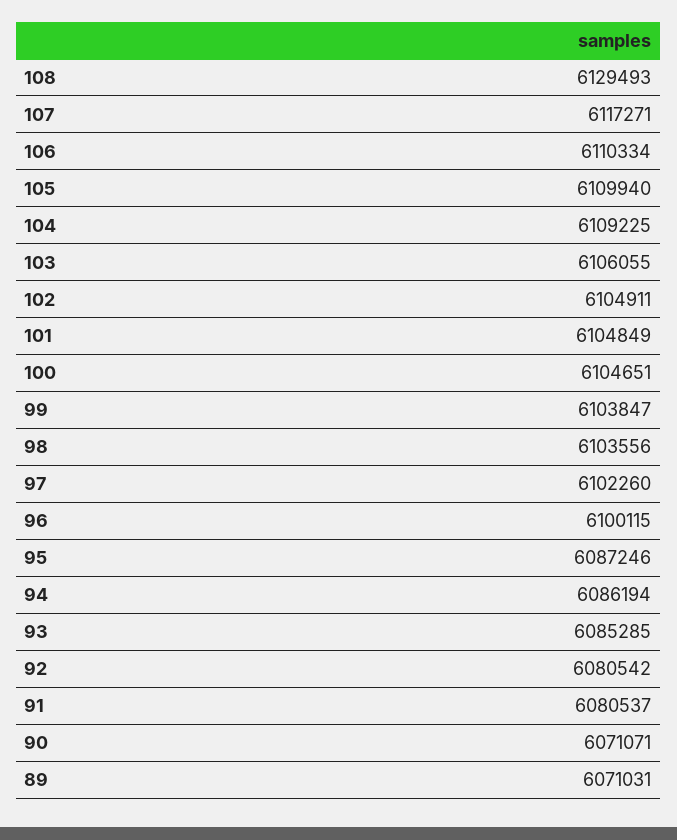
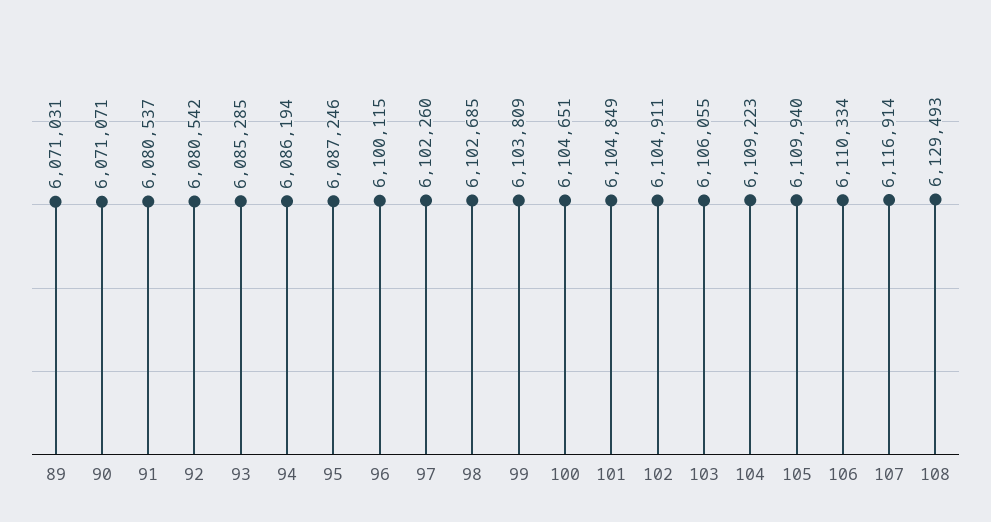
107: 6117271 -> 6116914
104: 6109225 -> 6109223
99: 6103847 -> 6103809
98: 6103556 -> 6102685

